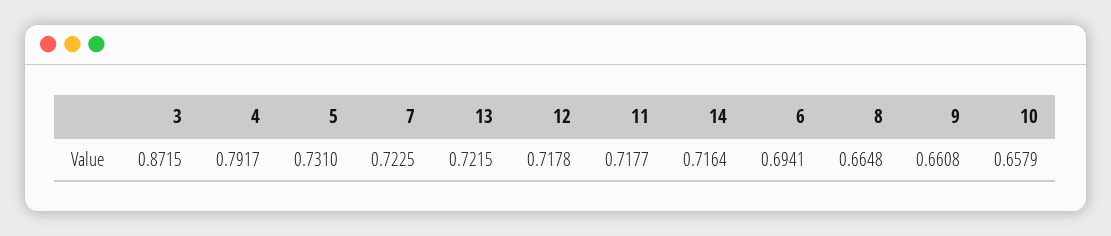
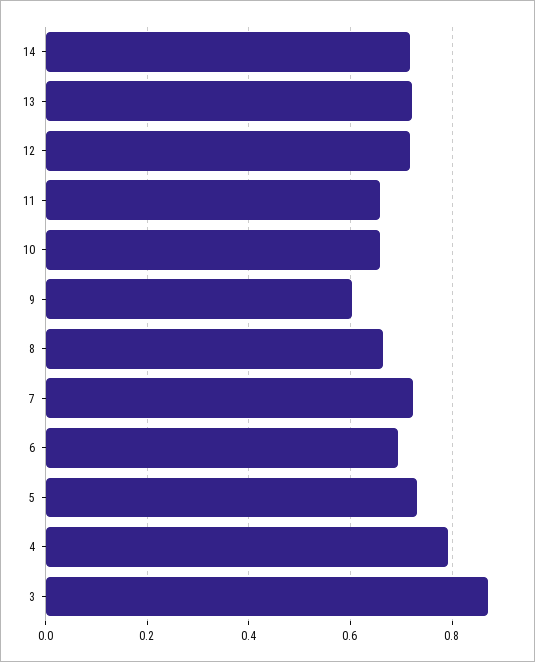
11: 0.7177 -> 0.66
9: 0.6608 -> 0.6

